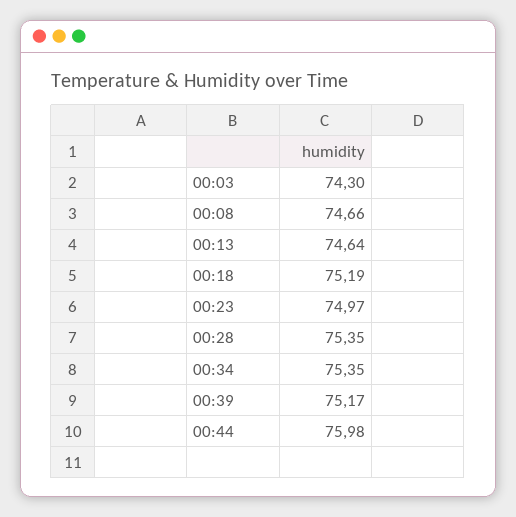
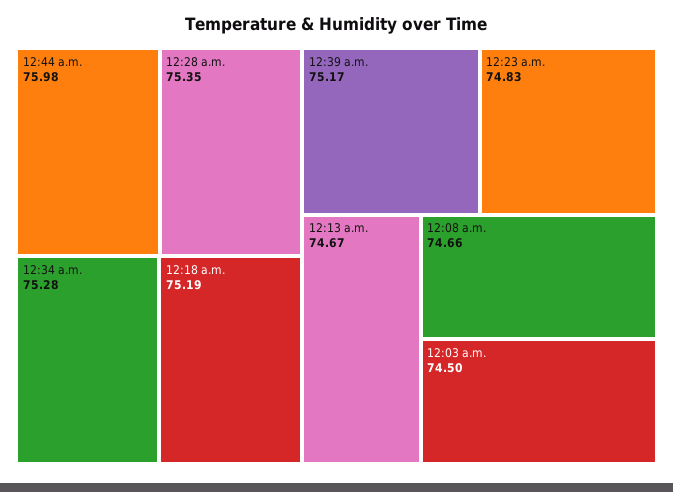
00:03: 74.3 -> 74.5
00:13: 74.64 -> 74.67
00:23: 74.97 -> 74.83
00:34: 75.35 -> 75.28

